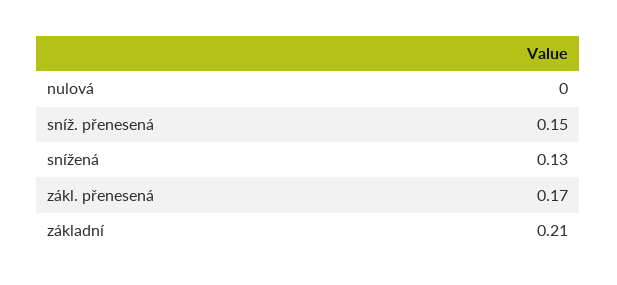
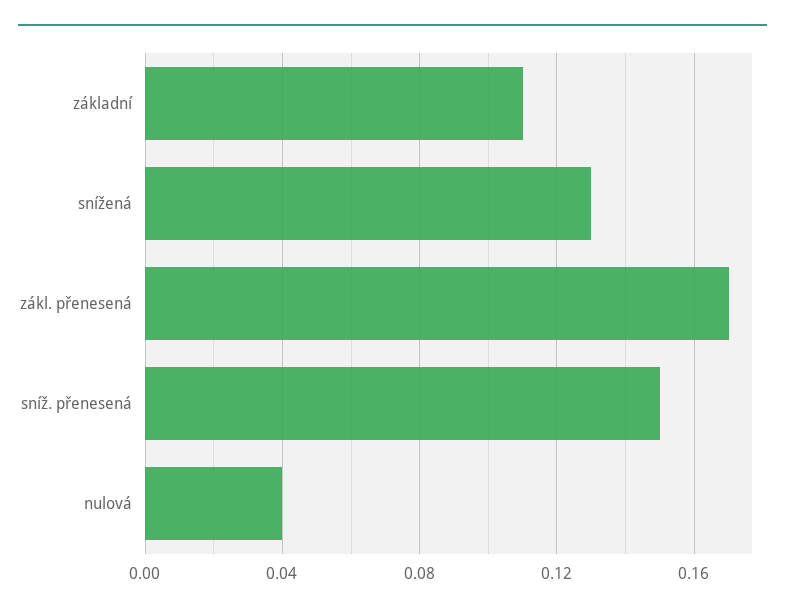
nulová: 0 -> 0.04
základní: 0.21 -> 0.11

